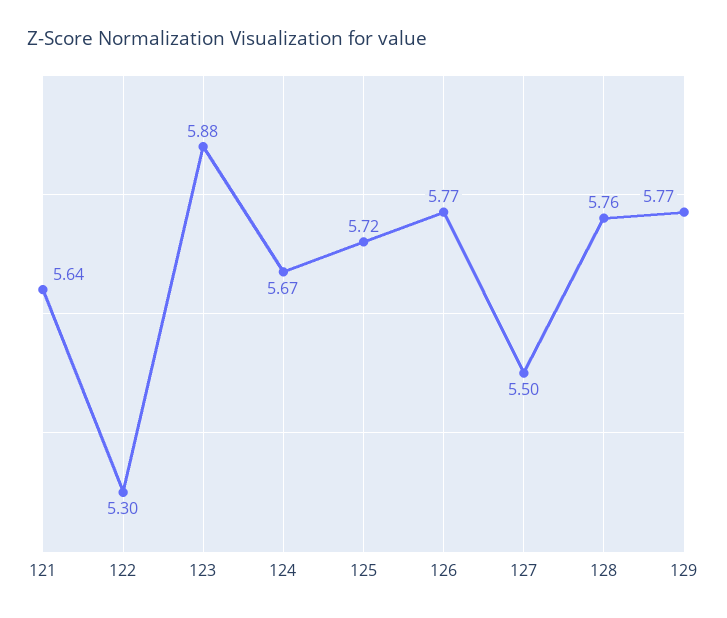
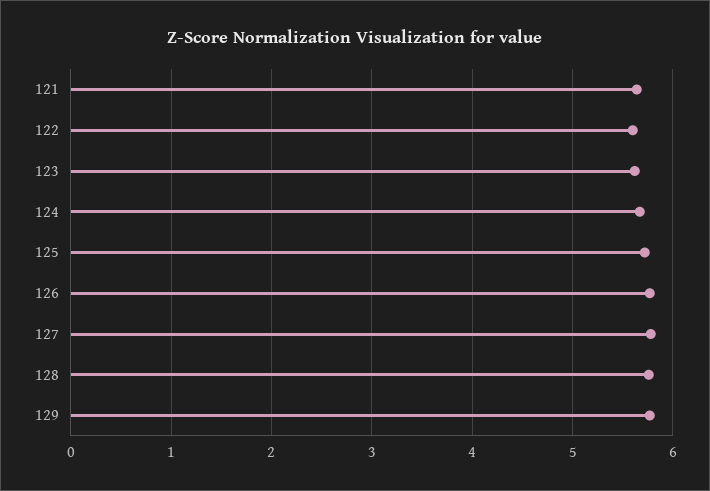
122: 5.3 -> 5.6
123: 5.88 -> 5.6
127: 5.5 -> 5.8

